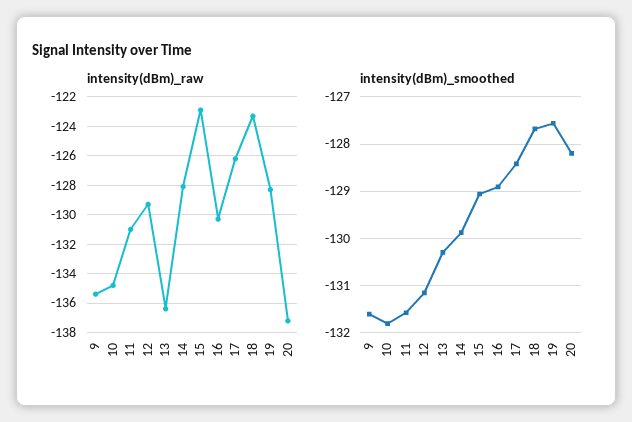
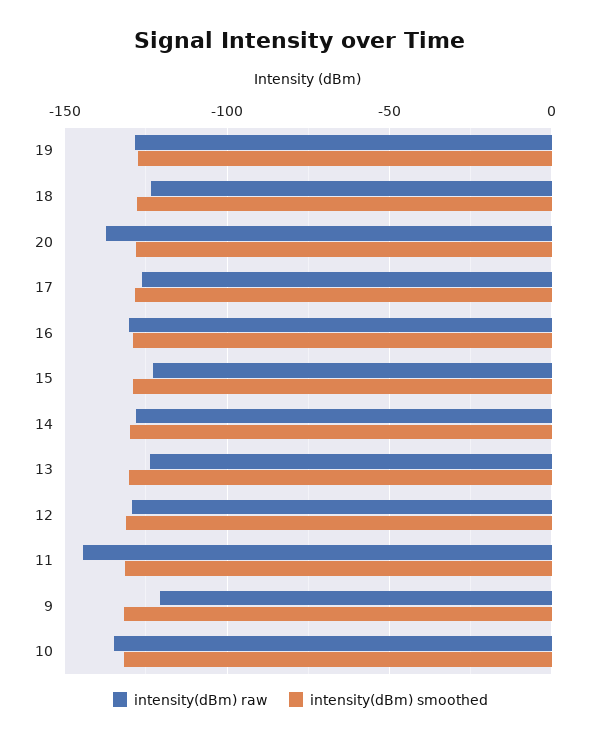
intensity(dBm)_raw, 9: -135.5 -> -120
intensity(dBm)_raw, 11: -131 -> -145
intensity(dBm)_raw, 13: -136.5 -> -125

